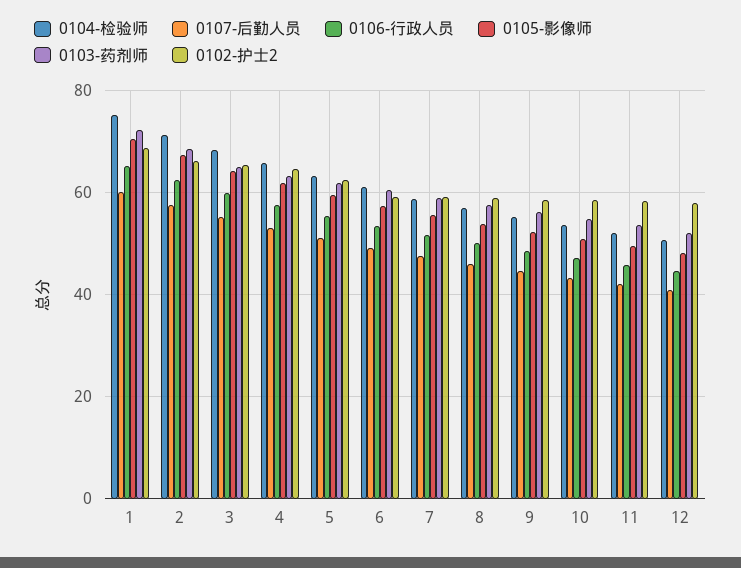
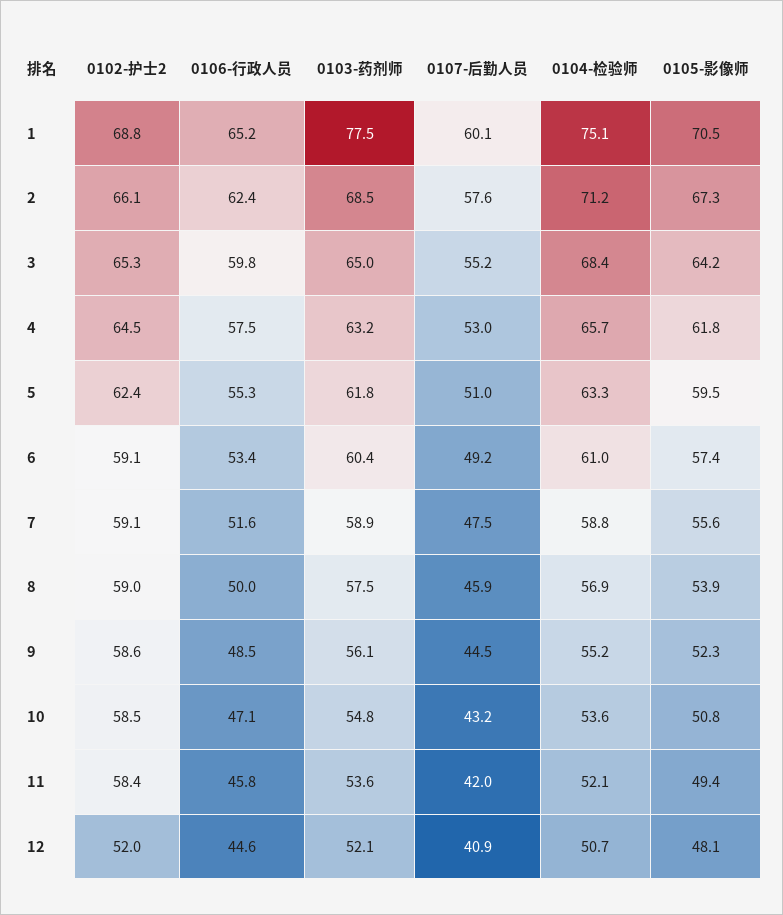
0103-药剂师, 1: 72 -> 77.5
0102-护士2, 12: 58 -> 52

